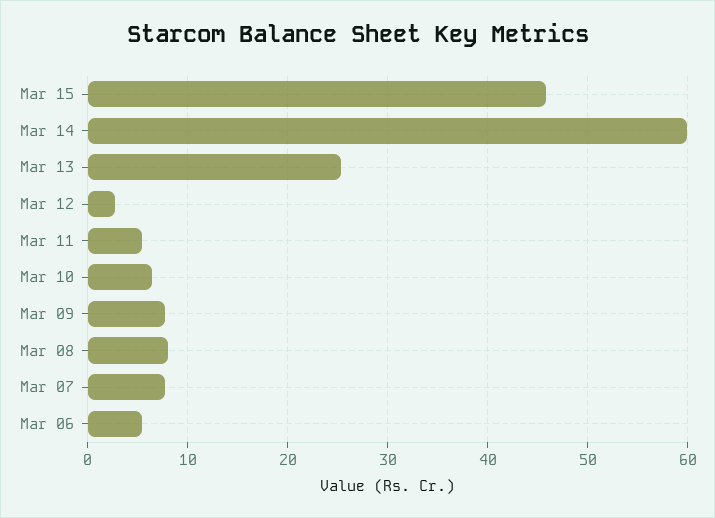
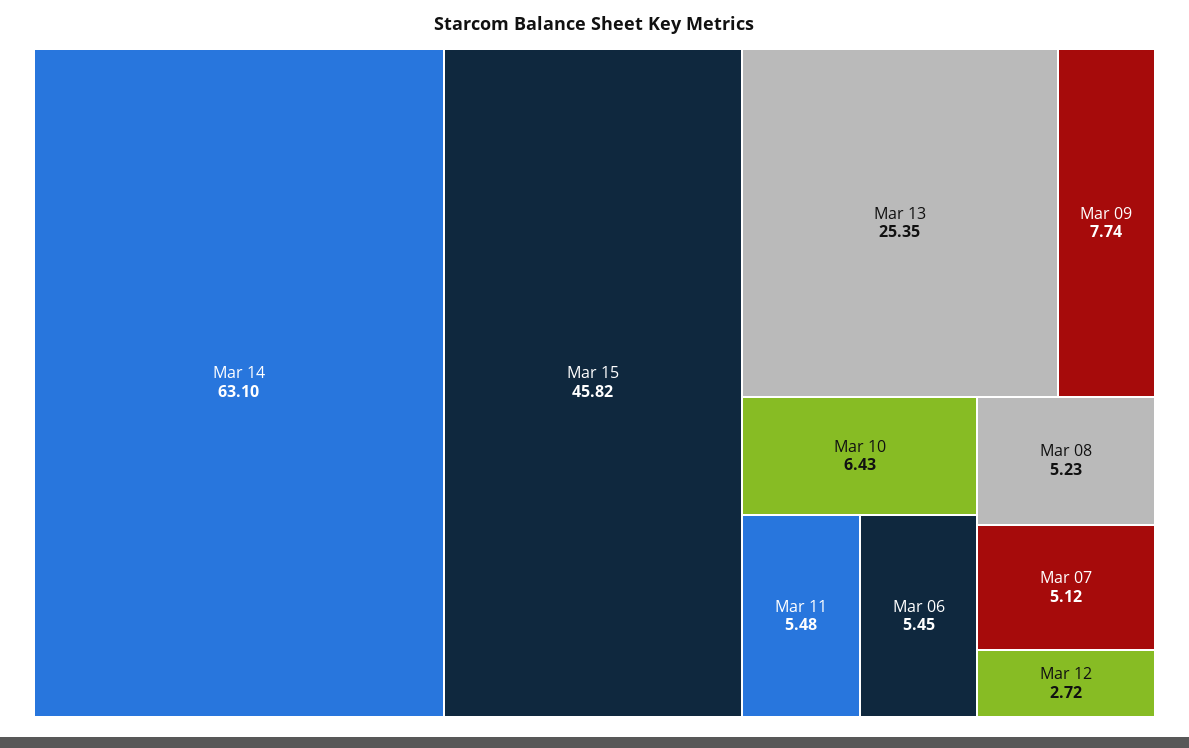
Mar 14: 60 -> 63.1
Mar 08: 8 -> 5.23
Mar 07: 8 -> 5.12

